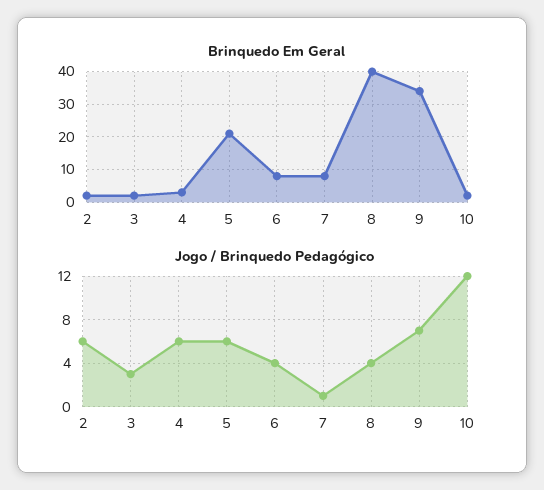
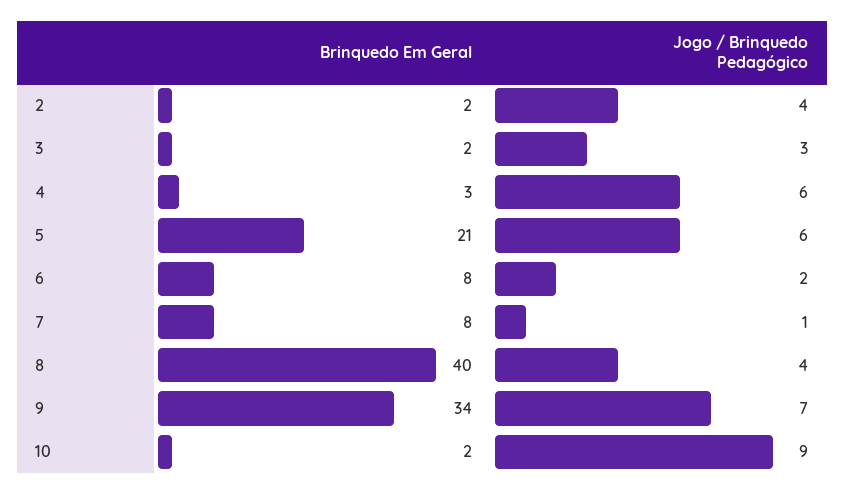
Jogo / Brinquedo Pedagógico, 2: 6 -> 4
Jogo / Brinquedo Pedagógico, 6: 4 -> 2
Jogo / Brinquedo Pedagógico, 10: 12 -> 9

